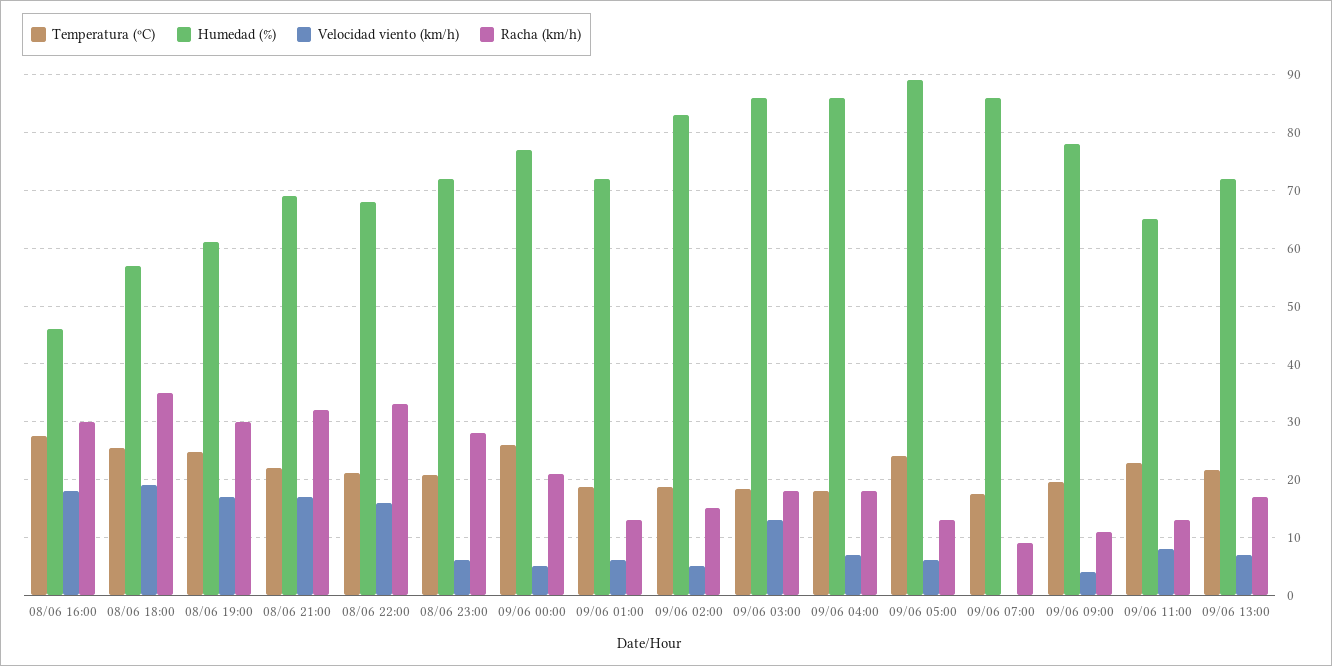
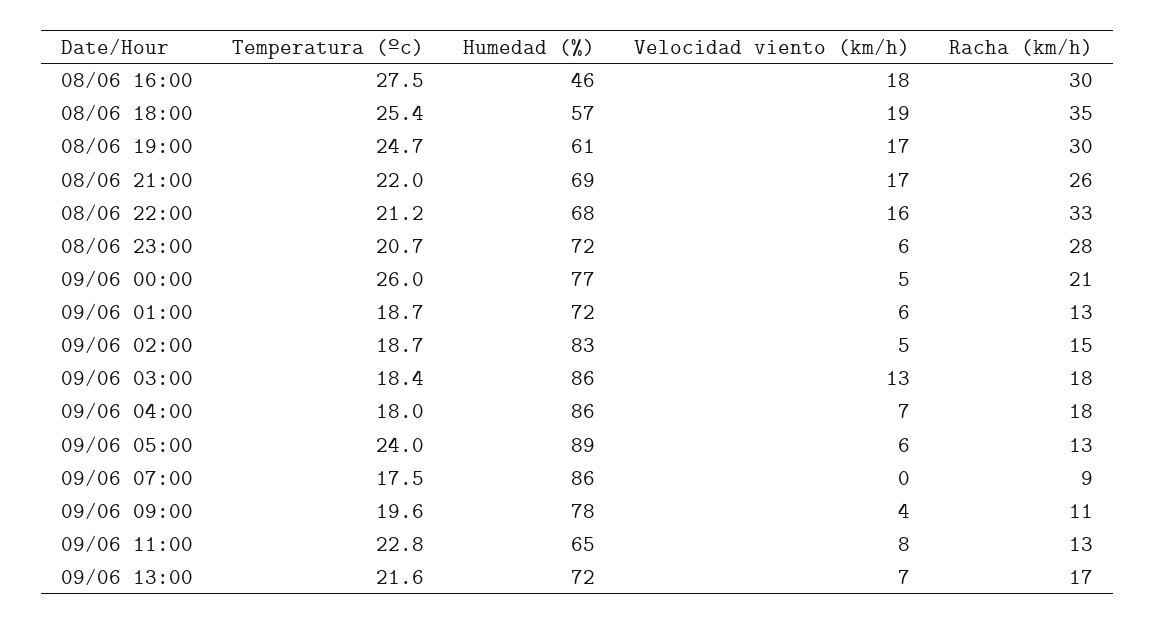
Racha (km/h), 08/06 21:00: 32 -> 26

